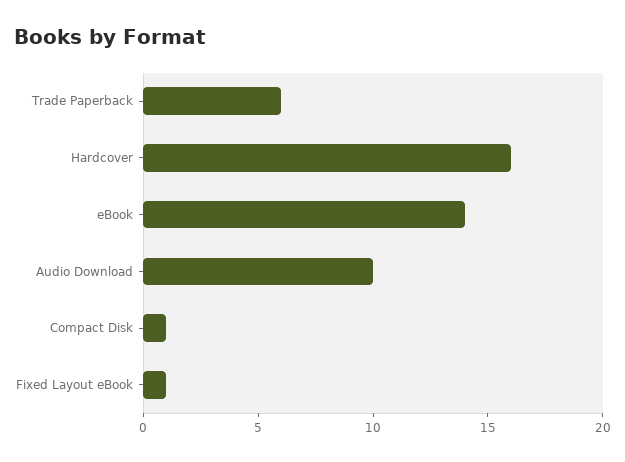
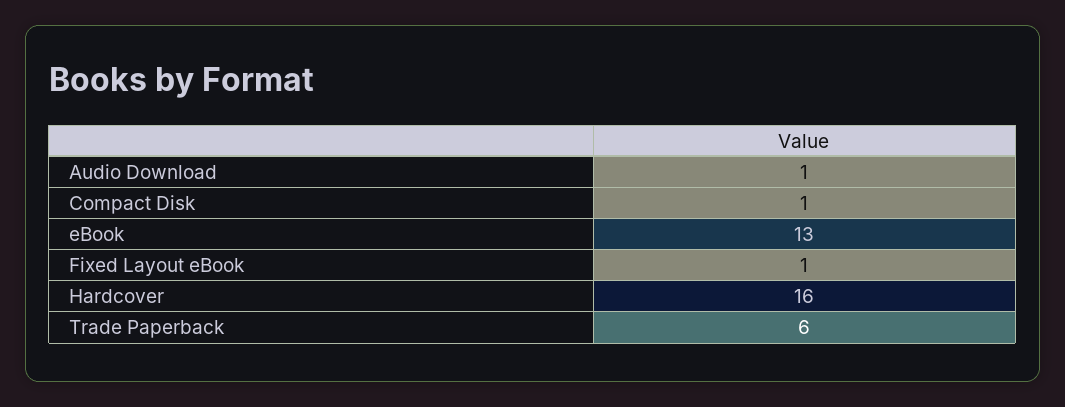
eBook: 14 -> 13
Audio Download: 10 -> 1

